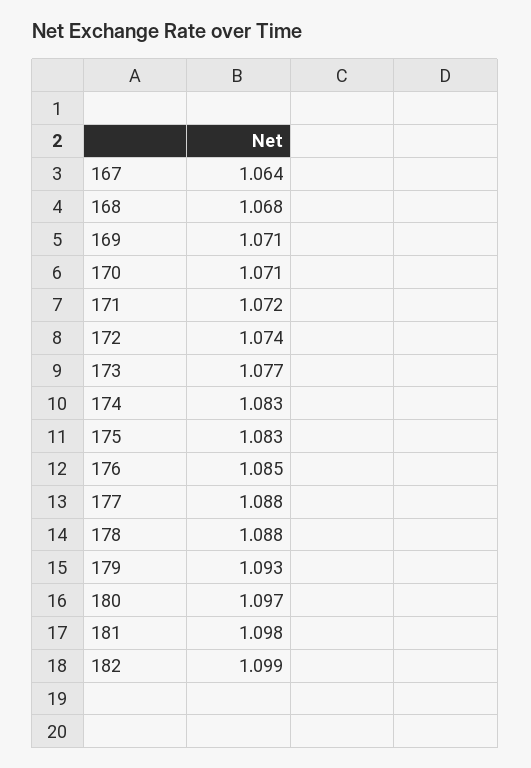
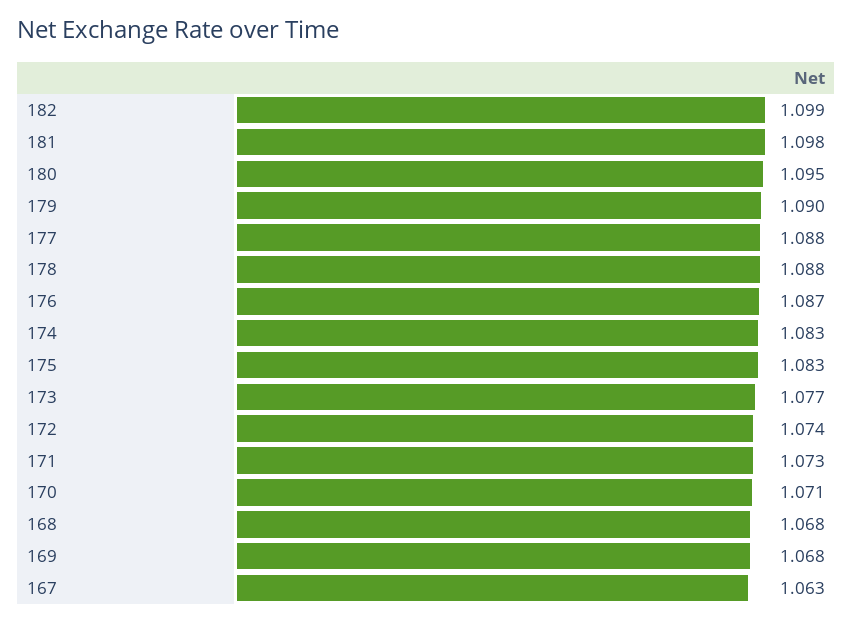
167: 1.064 -> 1.063
169: 1.071 -> 1.068
171: 1.072 -> 1.073
176: 1.085 -> 1.087
179: 1.093 -> 1.09
180: 1.097 -> 1.095

